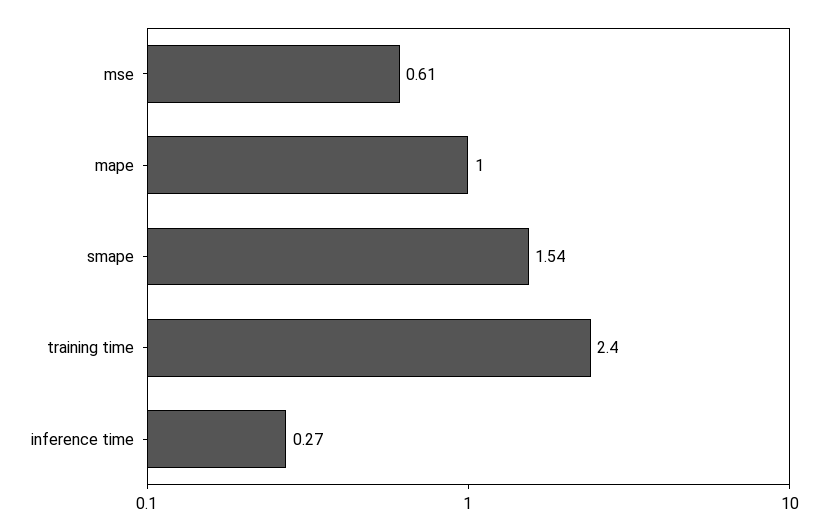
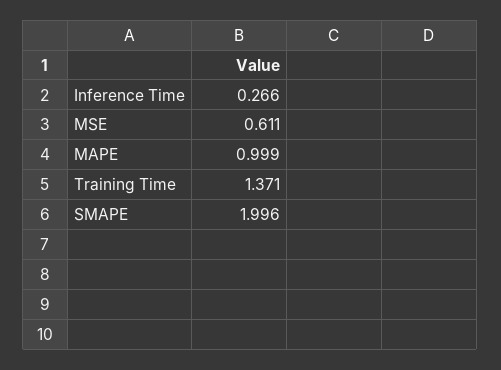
smape: 1.54 -> 1.996
training time: 2.4 -> 1.371

